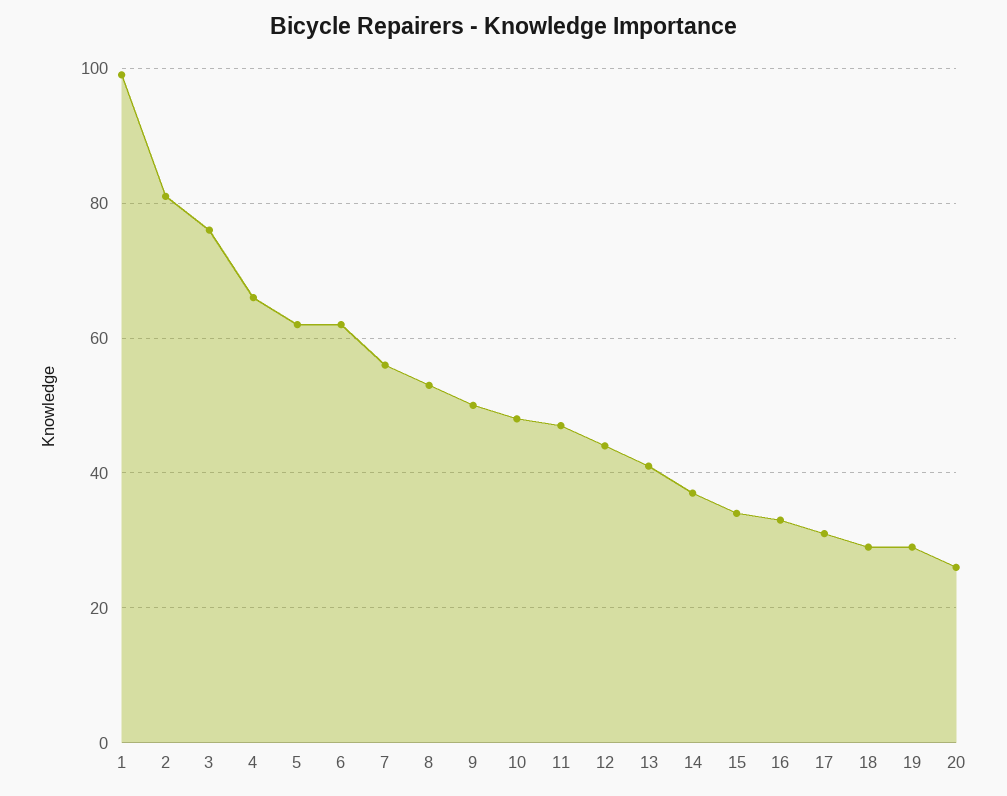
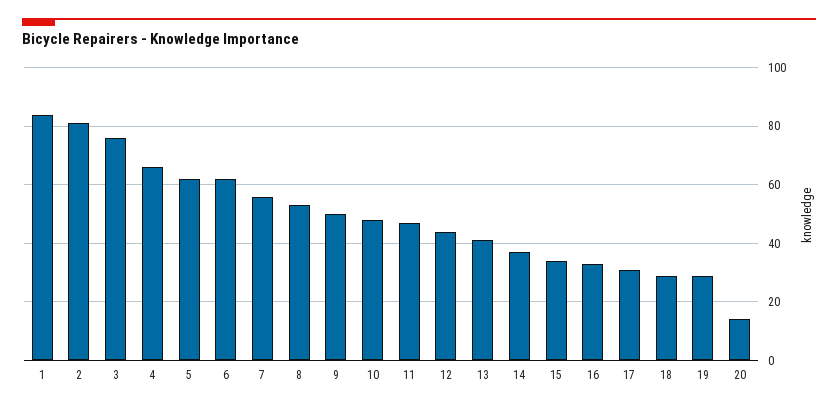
1: 100 -> 85
20: 25 -> 15

